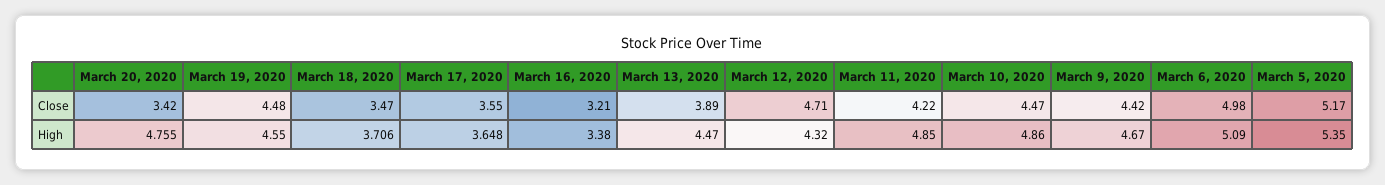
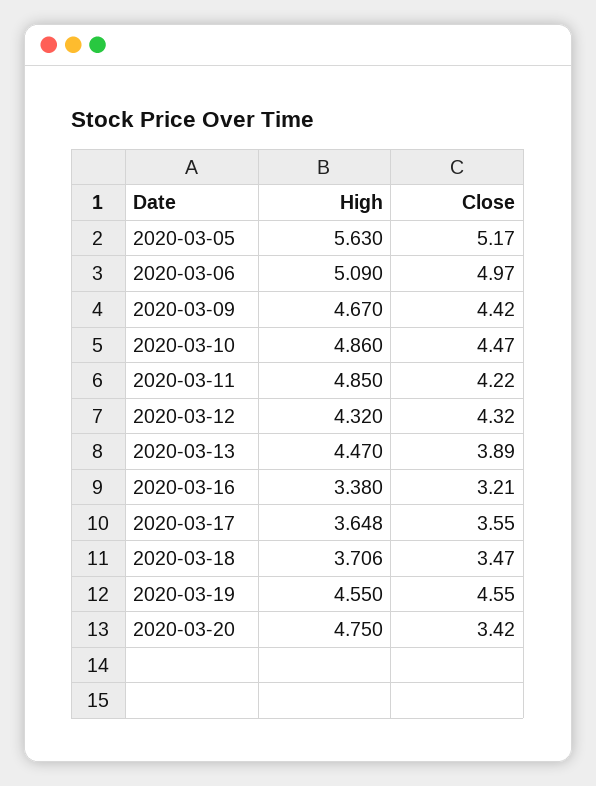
March 19, 2020, Close: 4.48 -> 4.55
March 12, 2020, Close: 4.71 -> 4.32
March 6, 2020, Close: 4.98 -> 4.97
March 20, 2020, High: 4.755 -> 4.75
March 5, 2020, High: 5.35 -> 5.63

